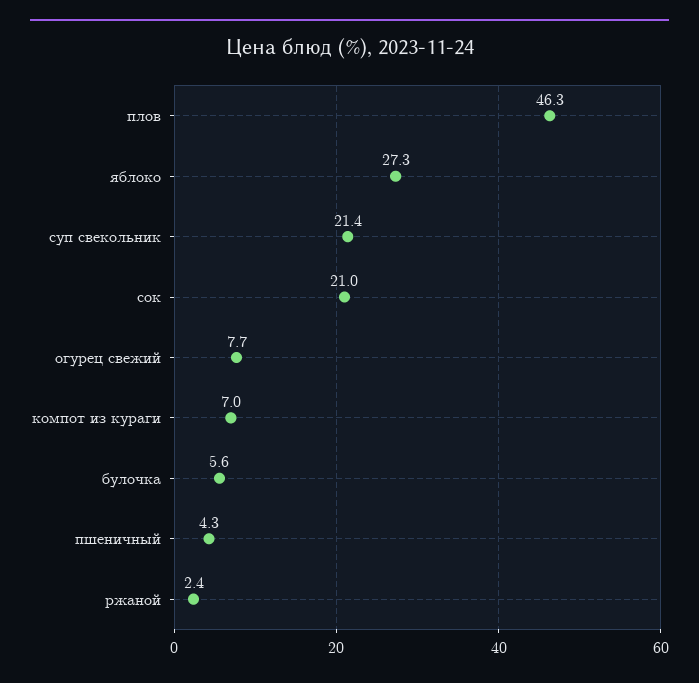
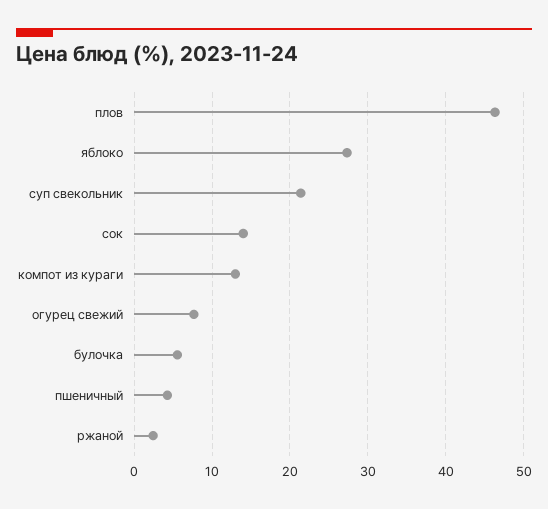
сок: 21 -> 14
компот из кураги: 7 -> 13

